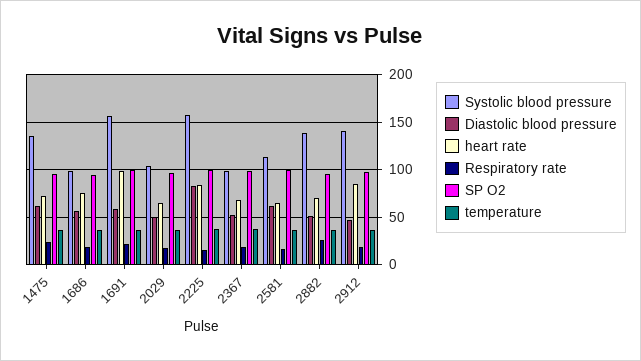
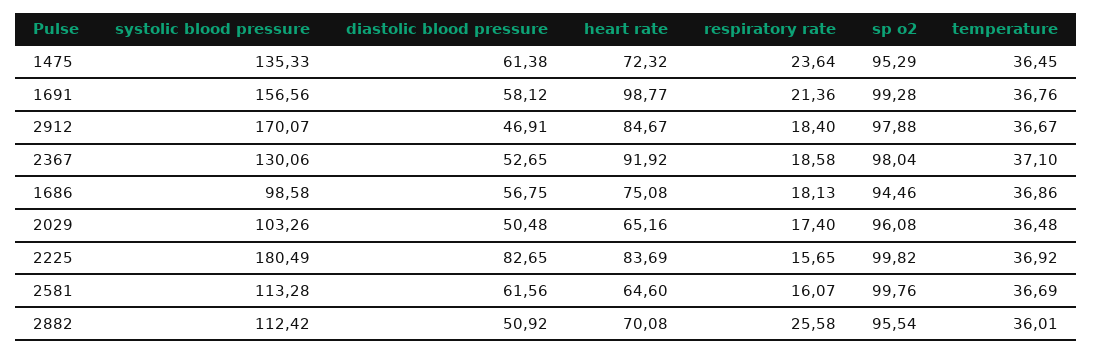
Systolic blood pressure, 2225: 160 -> 180.49
Systolic blood pressure, 2367: 100 -> 130.06
heart rate, 2367: 70 -> 91.92
Systolic blood pressure, 2882: 140 -> 112.42
Systolic blood pressure, 2912: 140 -> 170.07

